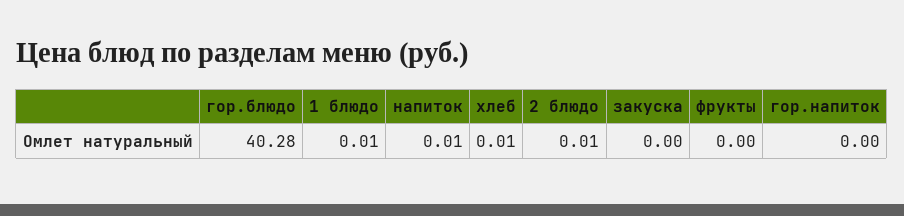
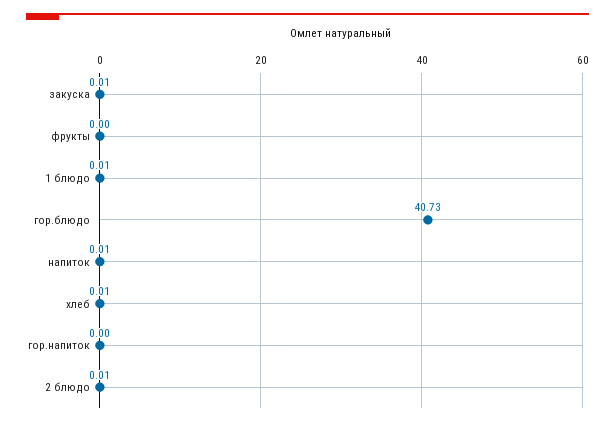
гор.блюдо: 40.28 -> 40.73
закуска: 0 -> 0.01

